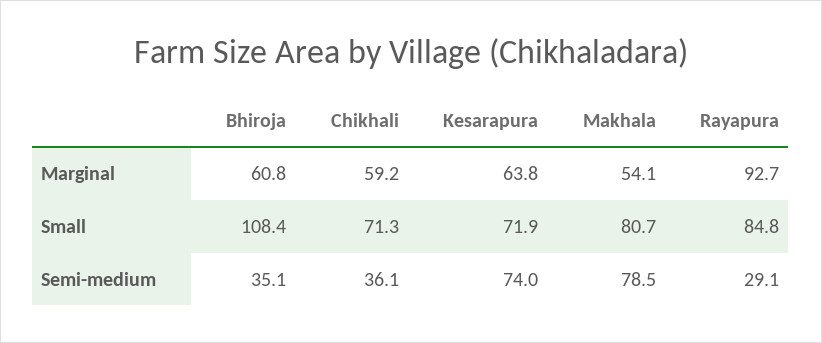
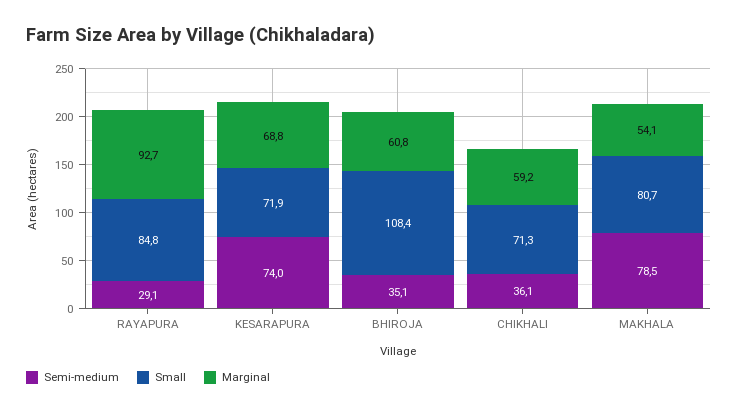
Marginal, Kesarapura: 63.8 -> 68.8

